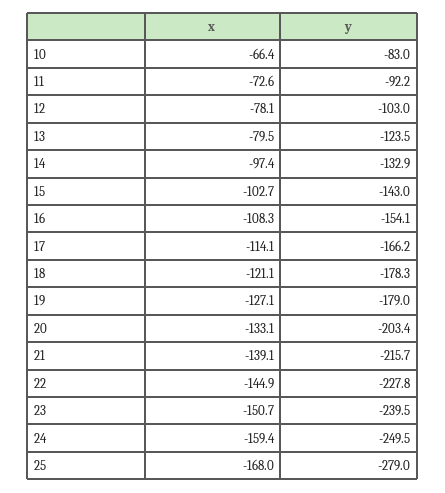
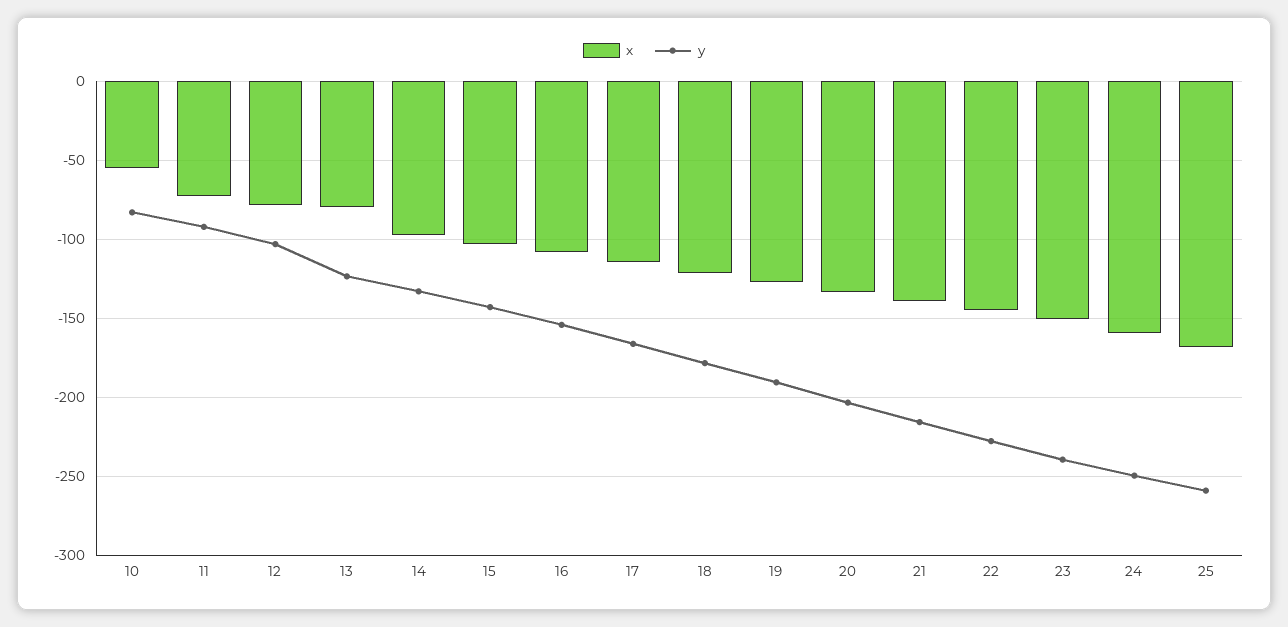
x, 10: -66.4 -> -55
y, 19: -179 -> -190
y, 25: -279 -> -260

